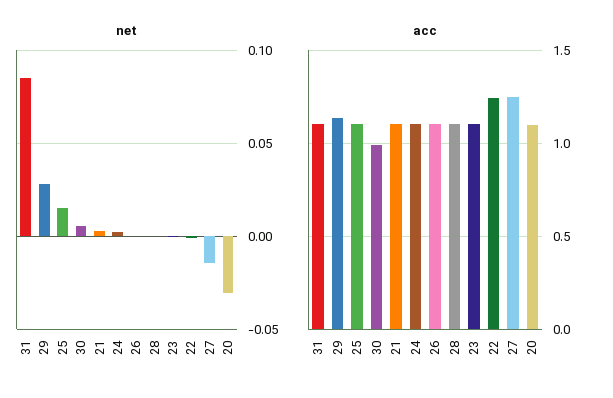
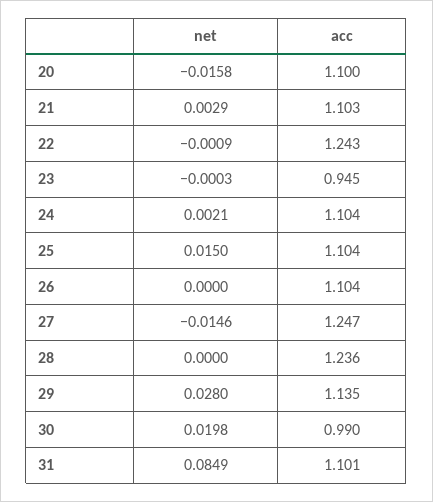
net, 30: 0.005 -> 0.0198
net, 20: -0.03 -> -0.0158
acc, 28: 1.1 -> 1.236
acc, 23: 1.1 -> 0.945

